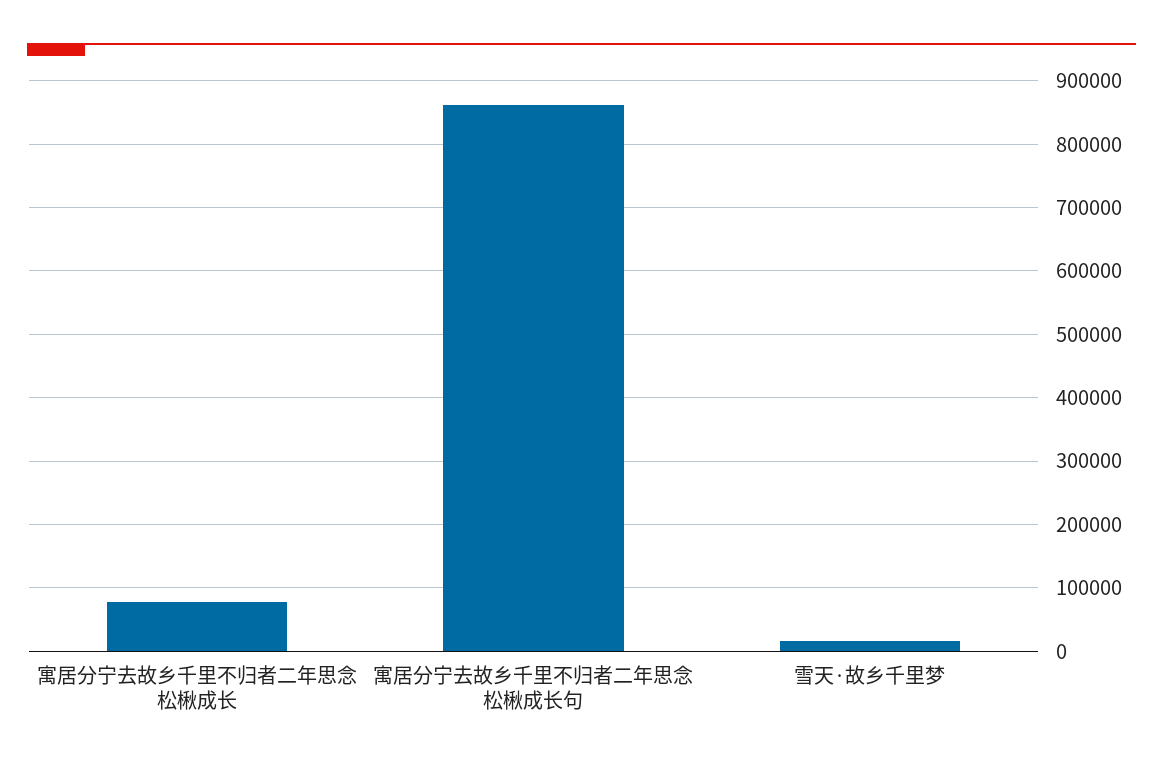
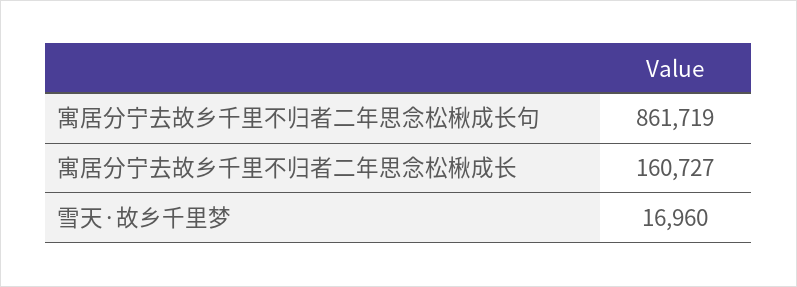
寓居分宁去故乡千里不归者二年思念松楸成长: 80000 -> 160727

